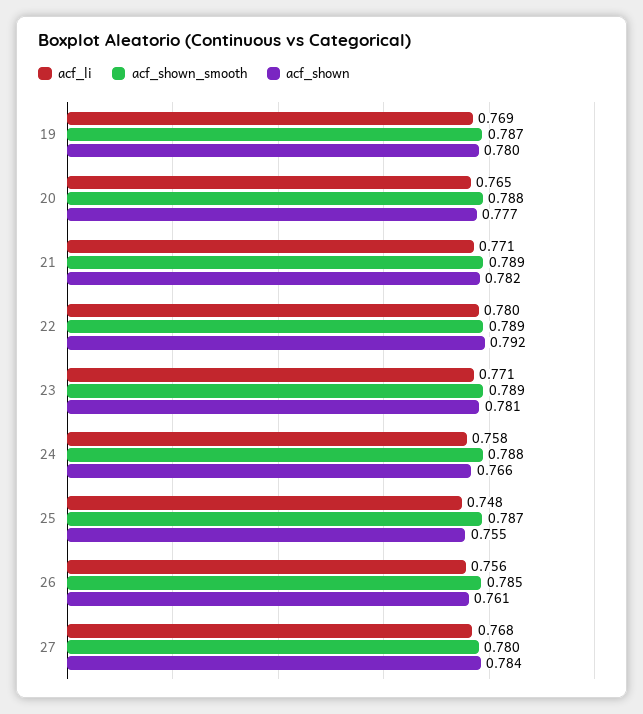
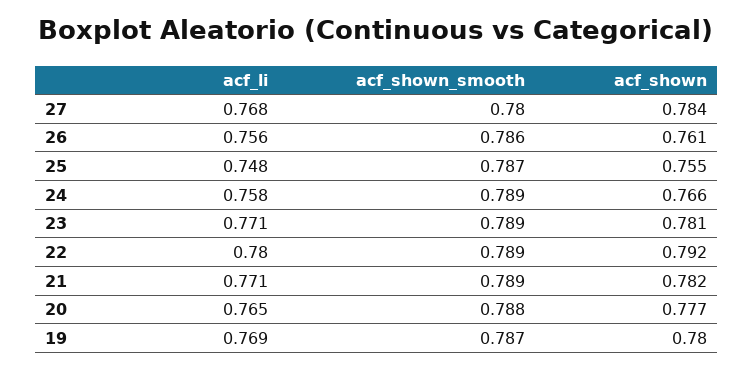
acf_shown_smooth, 24: 0.788 -> 0.789
acf_shown_smooth, 26: 0.785 -> 0.786

